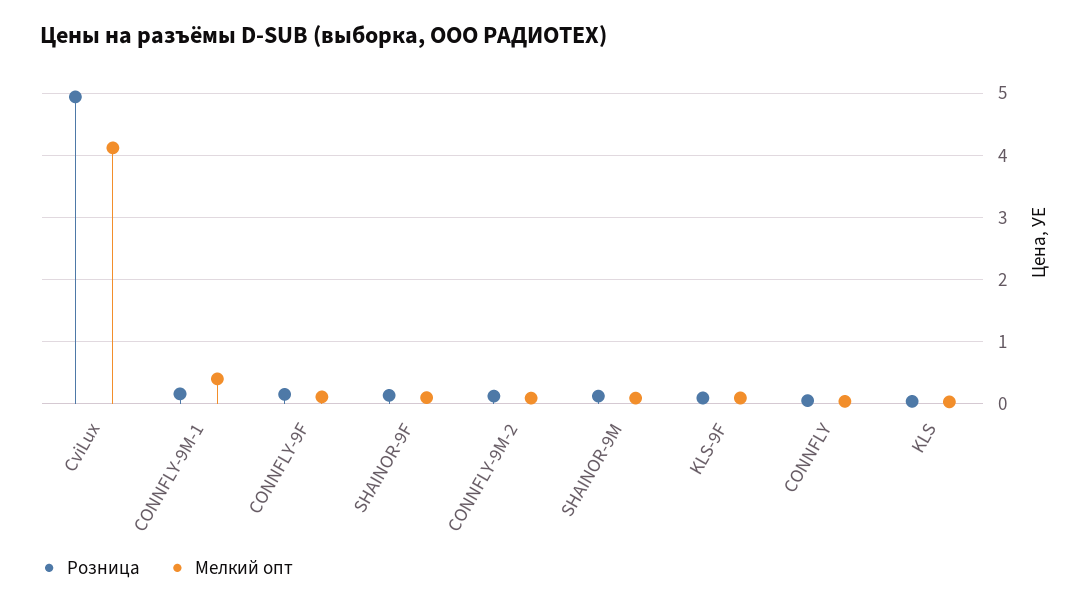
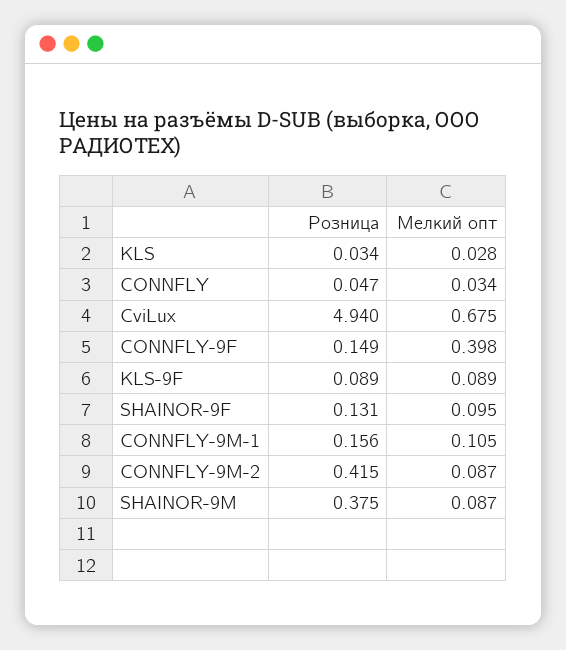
Мелкий опт, CviLux: 4.1 -> 0.675
Мелкий опт, CONNFLY-9M-1: 0.4 -> 0.105
Мелкий опт, CONNFLY-9F: 0.1 -> 0.398
Розница, CONNFLY-9M-2: 0.1 -> 0.415
Розница, SHAINOR-9M: 0.1 -> 0.375

